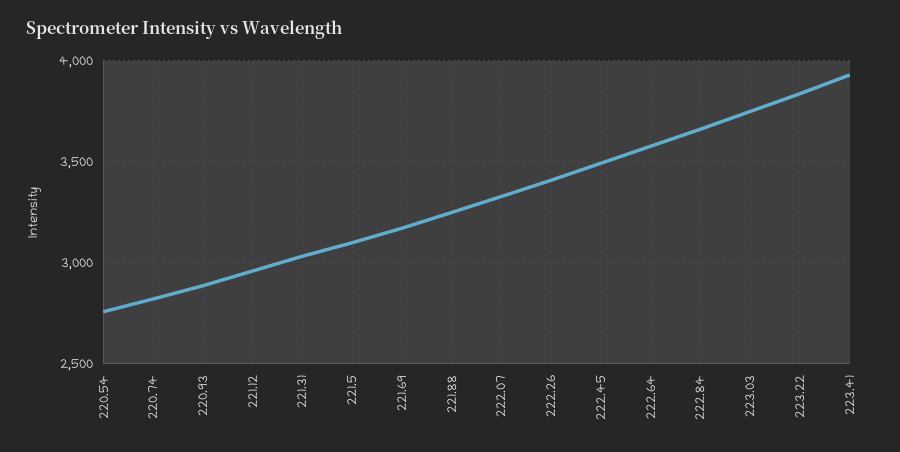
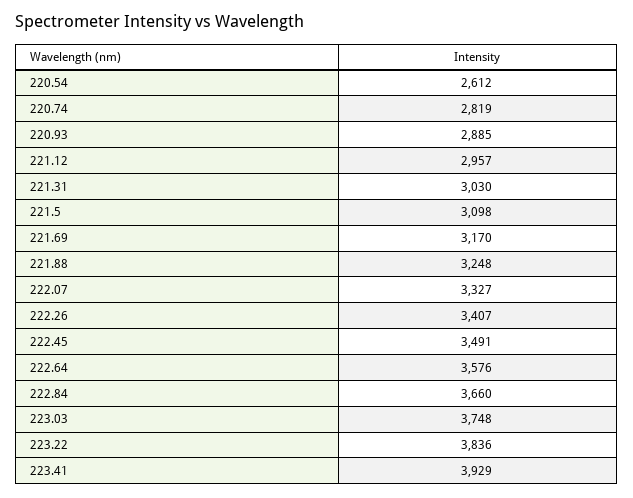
220.54: 2750 -> 2612

